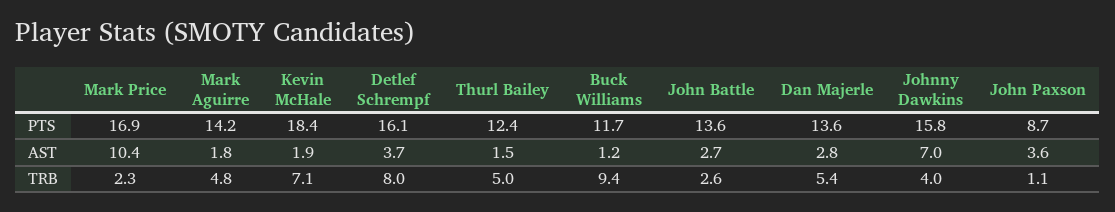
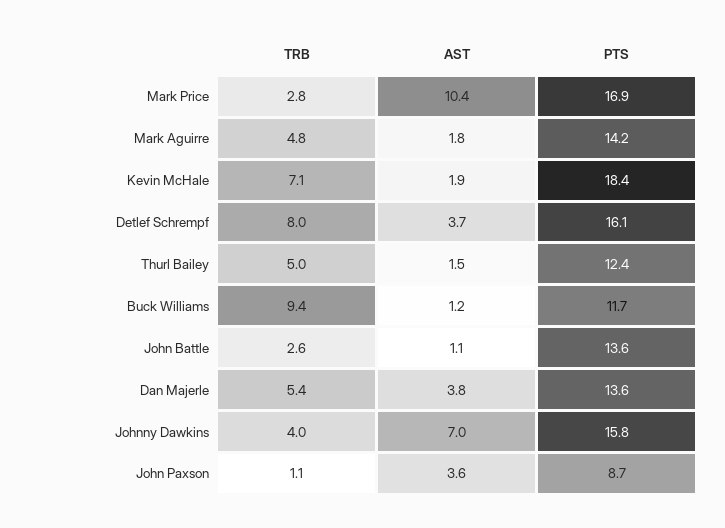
John Battle, AST: 2.7 -> 1.1
Dan Majerle, AST: 2.8 -> 3.8
Mark Price, TRB: 2.3 -> 2.8

